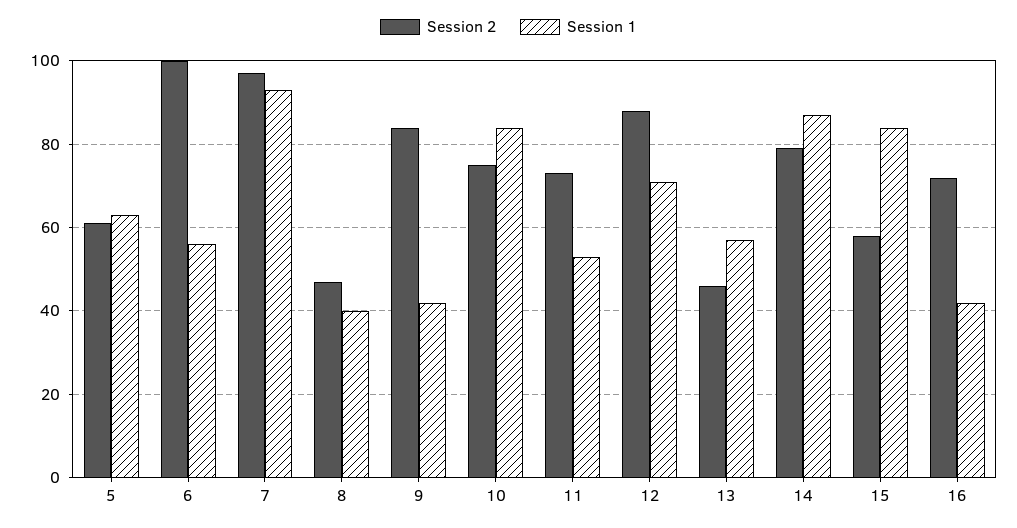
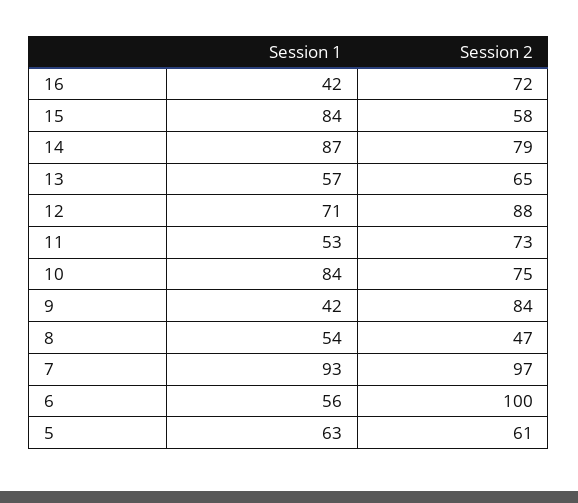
Session 1, 8: 40 -> 54
Session 2, 13: 45 -> 65

